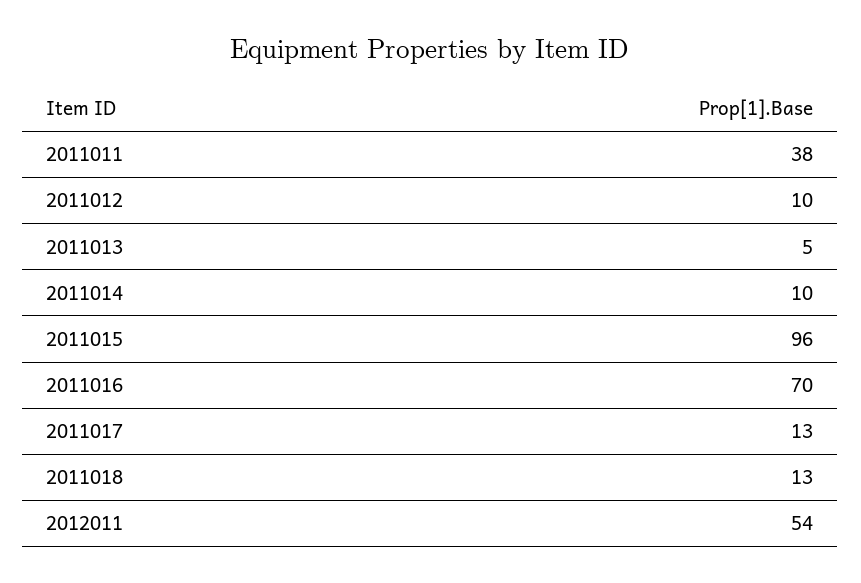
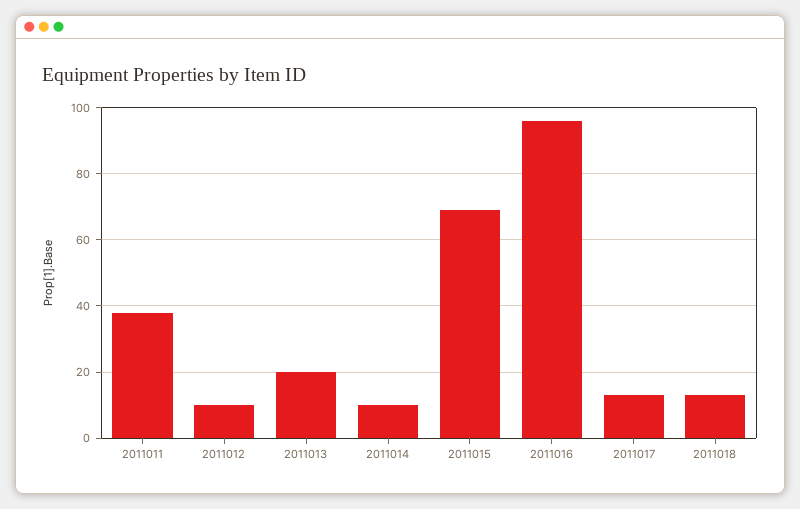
2011013: 5 -> 20
2011015: 96 -> 70
2011016: 70 -> 95
2012011: 54 -> none

